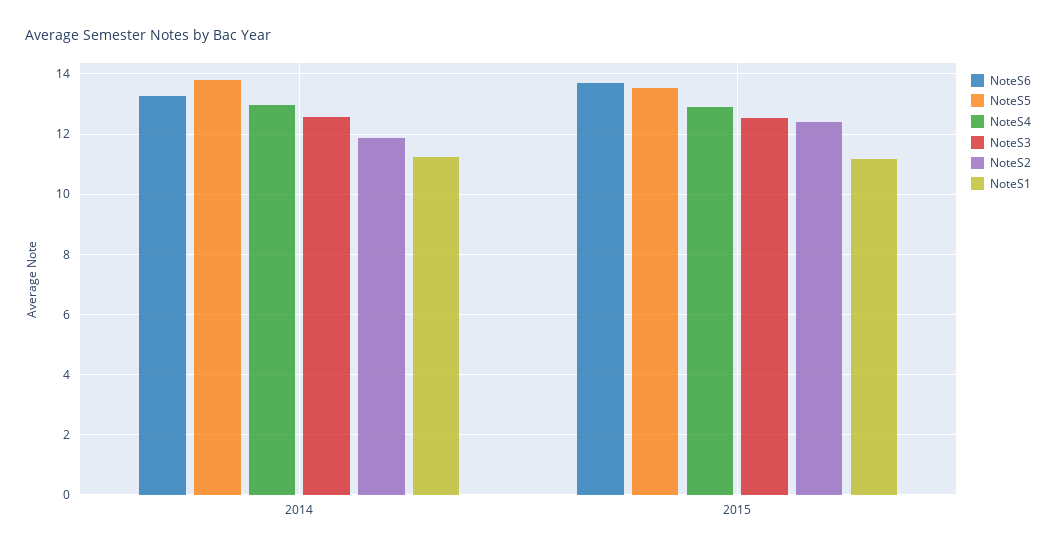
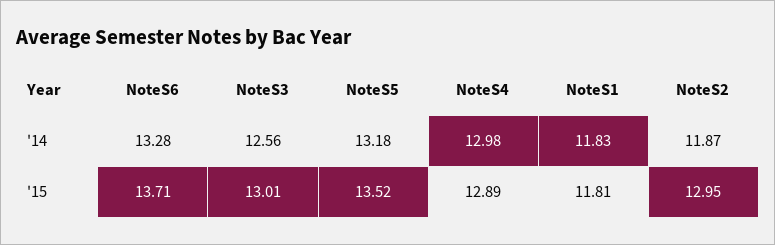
NoteS5, 2014: 13.8 -> 13.18
NoteS1, 2014: 11.2 -> 11.83
NoteS3, 2015: 12.6 -> 13.01
NoteS2, 2015: 12.4 -> 12.95
NoteS1, 2015: 11.2 -> 11.81

